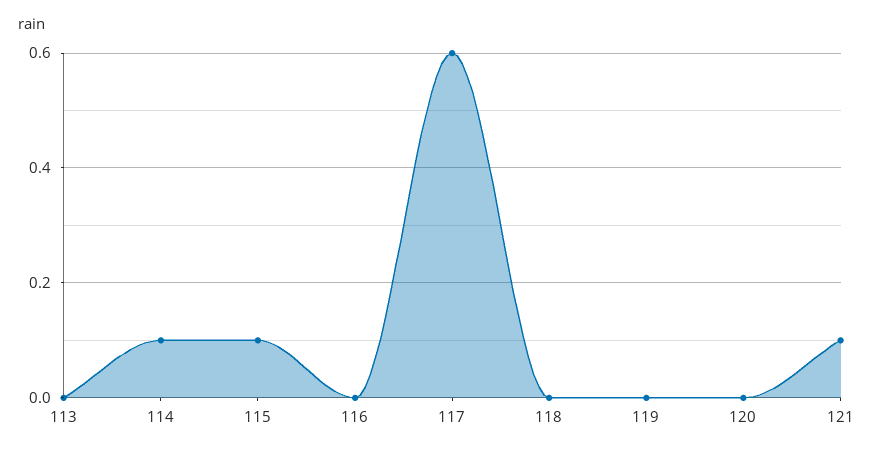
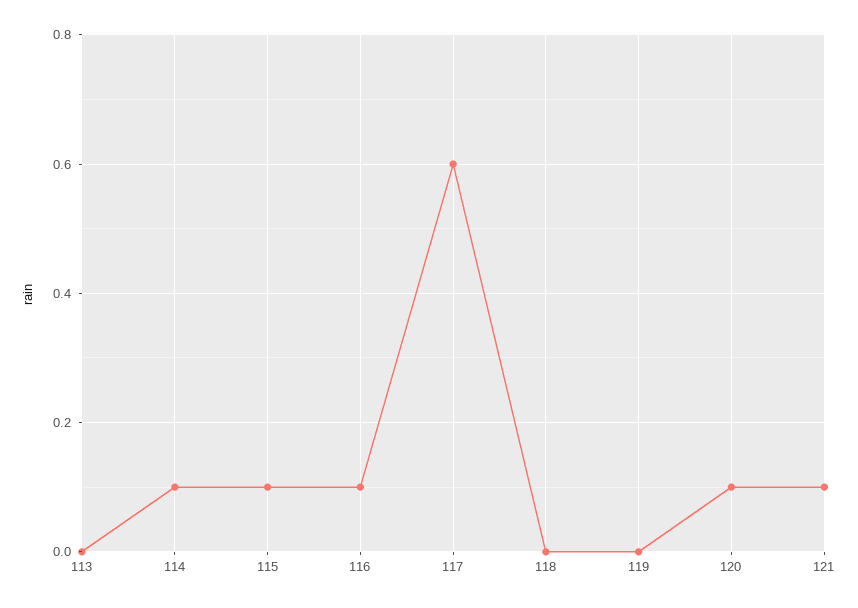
116: 0 -> 0.1
120: 0 -> 0.1

